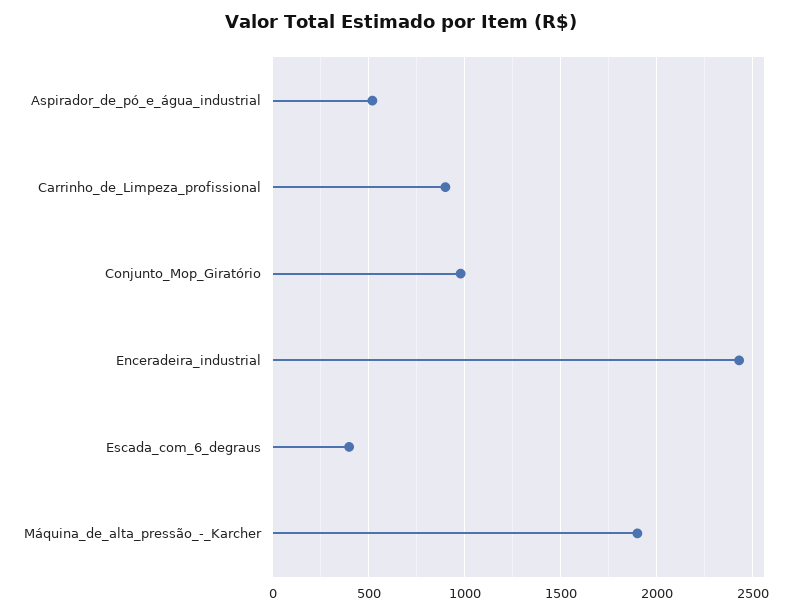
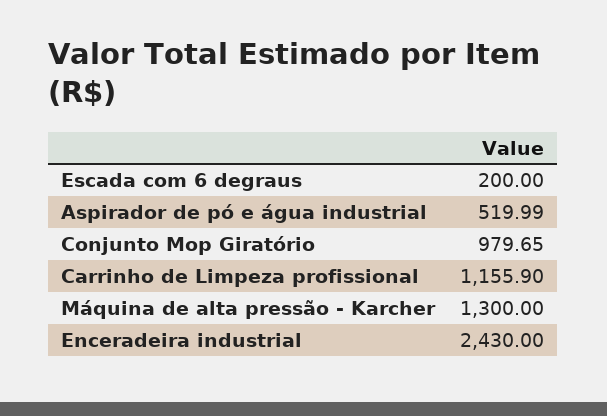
Carrinho_de_Limpeza_profissional: 900 -> 1155.9
Escada_com_6_degraus: 400 -> 200
Máquina_de_alta_pressão_-_Karcher: 1900 -> 1300

